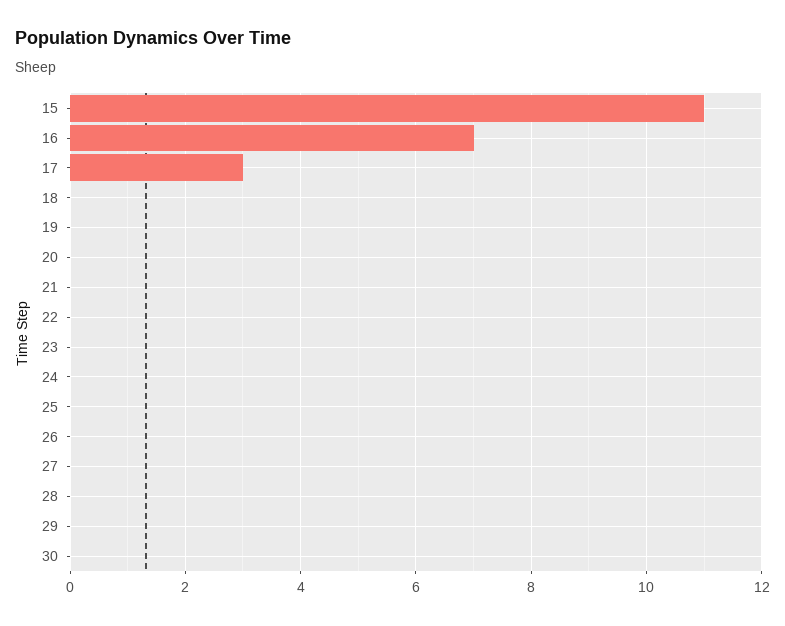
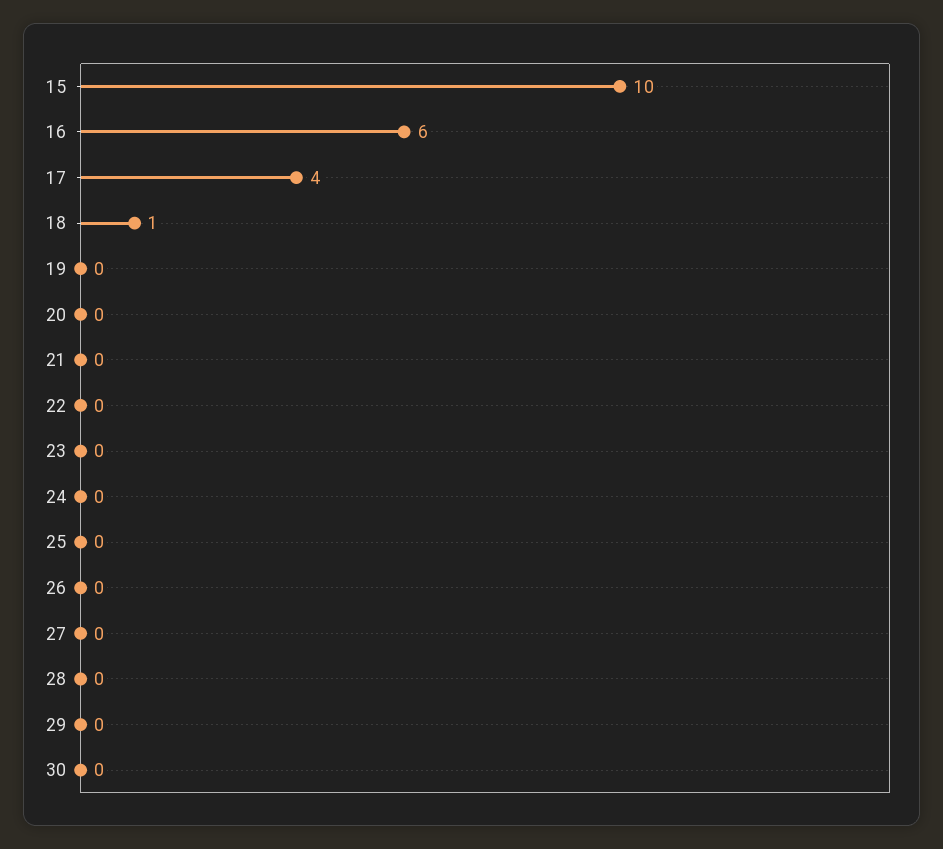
15: 11 -> 10
16: 7 -> 6
17: 3 -> 4
18: 0 -> 1

